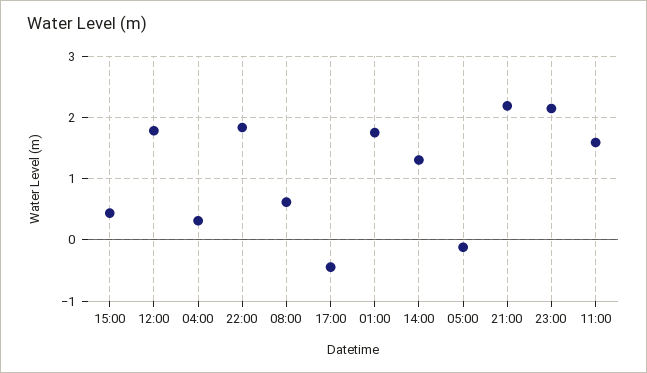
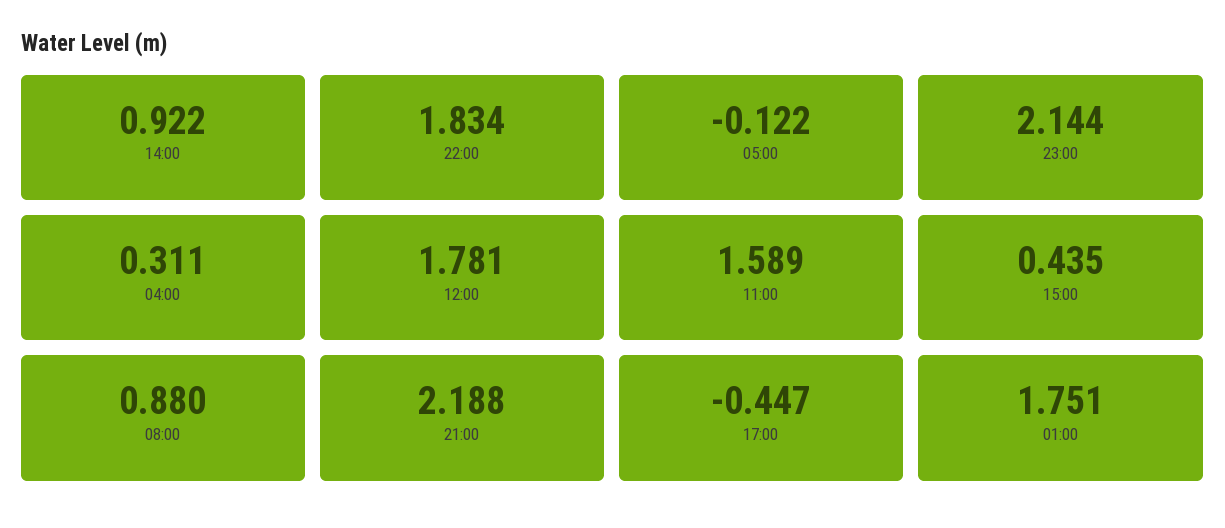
08:00: 0.6 -> 0.88
14:00: 1.3 -> 0.922

